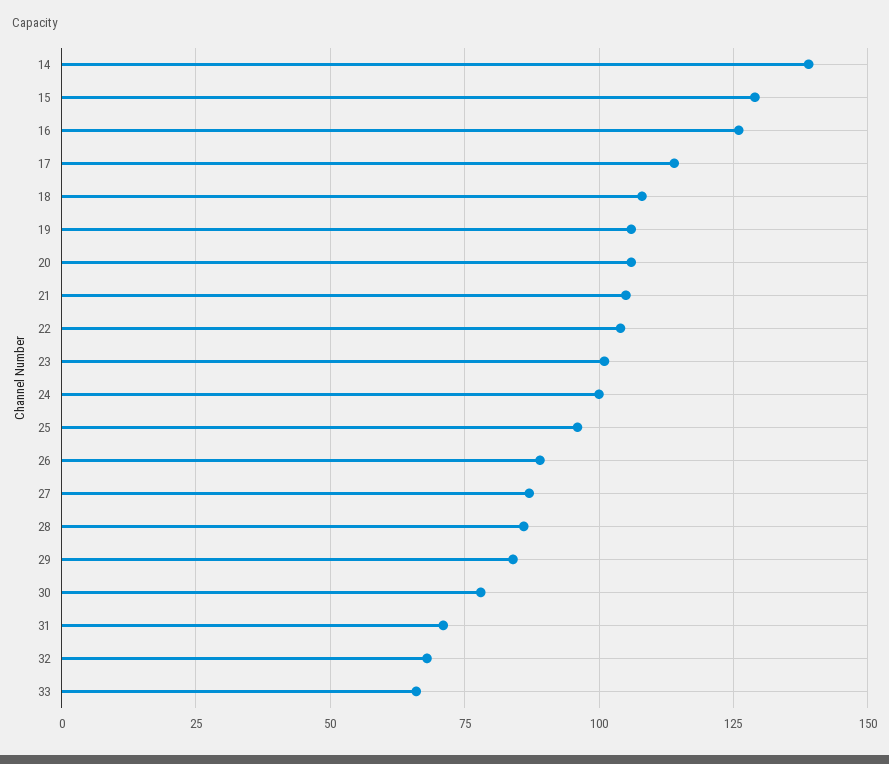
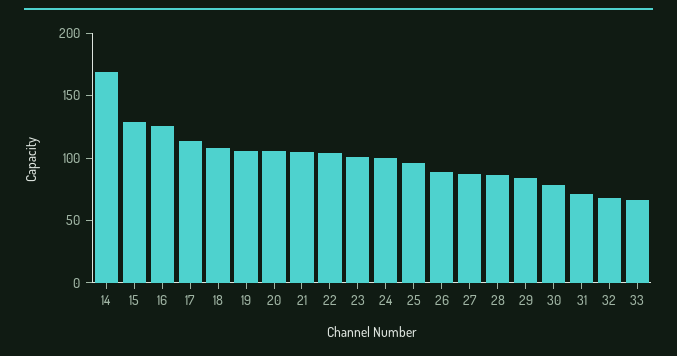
14: 140 -> 170

